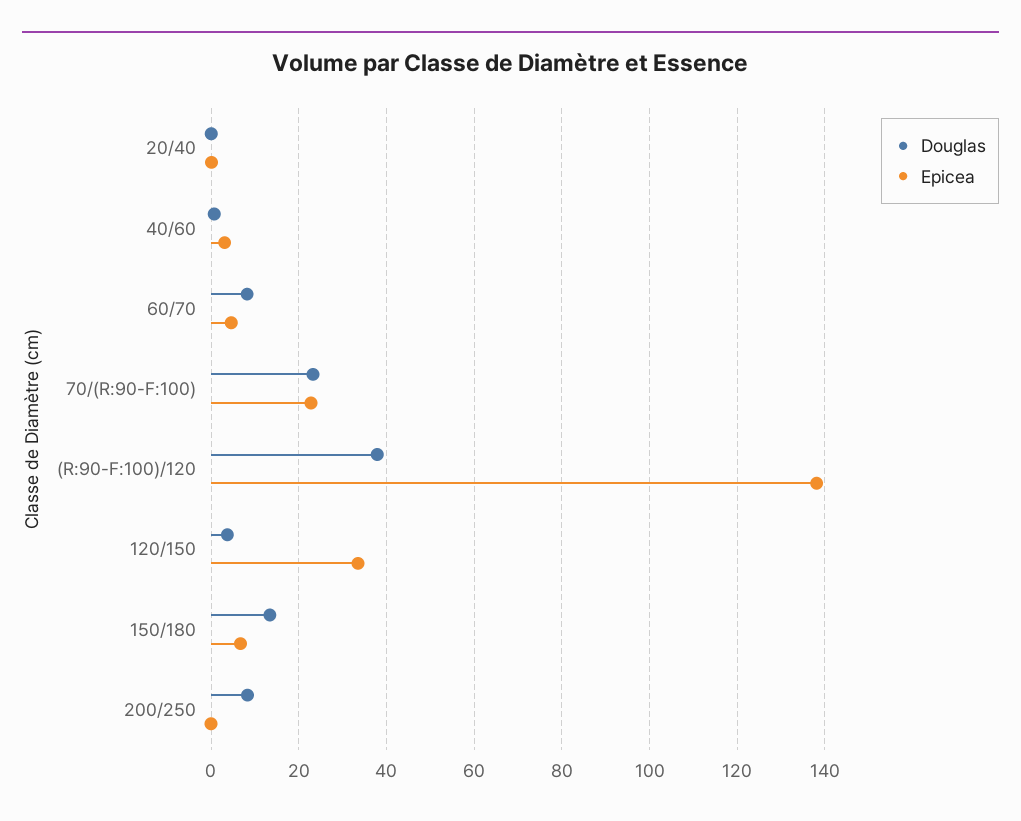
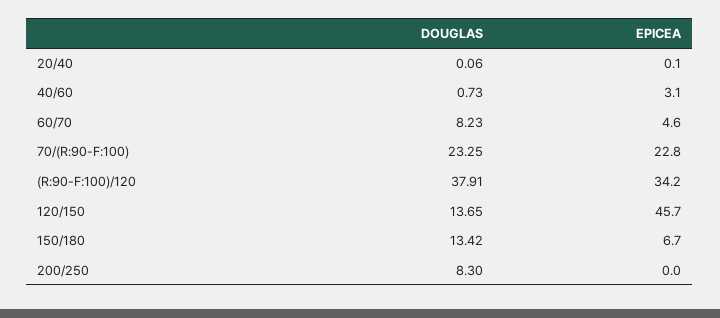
Epicea, (R:90-F:100)/120: 138 -> 34.2
Douglas, 120/150: 4 -> 13.65
Epicea, 120/150: 34 -> 45.7

